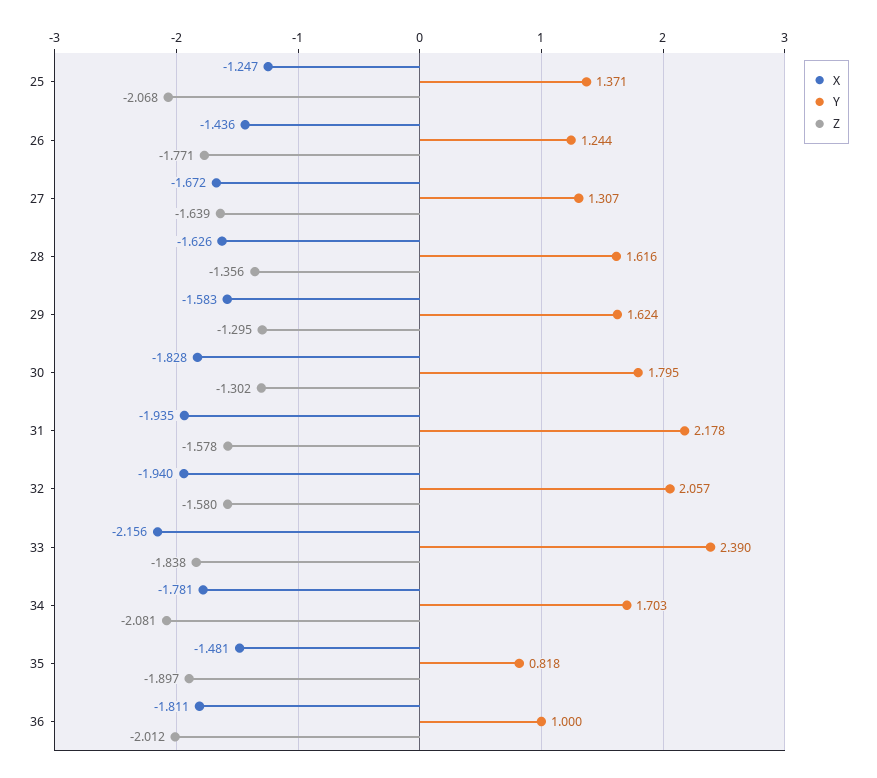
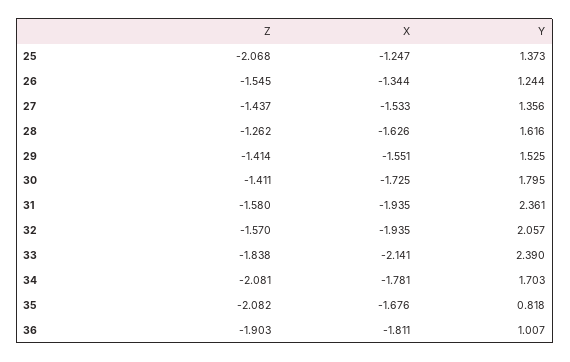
Y, 25: 1.371 -> 1.373
X, 26: -1.436 -> -1.344
Z, 26: -1.771 -> -1.545
X, 27: -1.672 -> -1.533
Y, 27: 1.307 -> 1.356
Z, 27: -1.639 -> -1.437
Z, 28: -1.356 -> -1.262
X, 29: -1.583 -> -1.551
Y, 29: 1.624 -> 1.525
Z, 29: -1.295 -> -1.414
X, 30: -1.828 -> -1.725
Z, 30: -1.302 -> -1.411
Y, 31: 2.178 -> 2.361
Z, 31: -1.578 -> -1.58
X, 32: -1.94 -> -1.935
Z, 32: -1.58 -> -1.57
X, 33: -2.156 -> -2.141
X, 35: -1.481 -> -1.676
Z, 35: -1.897 -> -2.082
Y, 36: 1 -> 1.007
Z, 36: -2.012 -> -1.903

